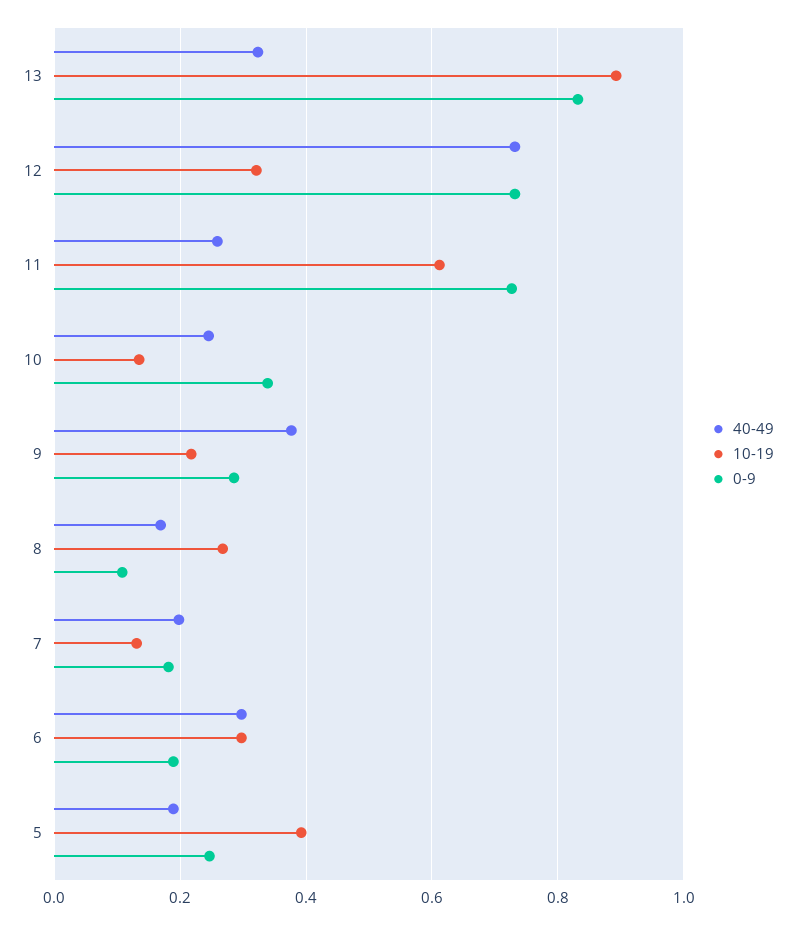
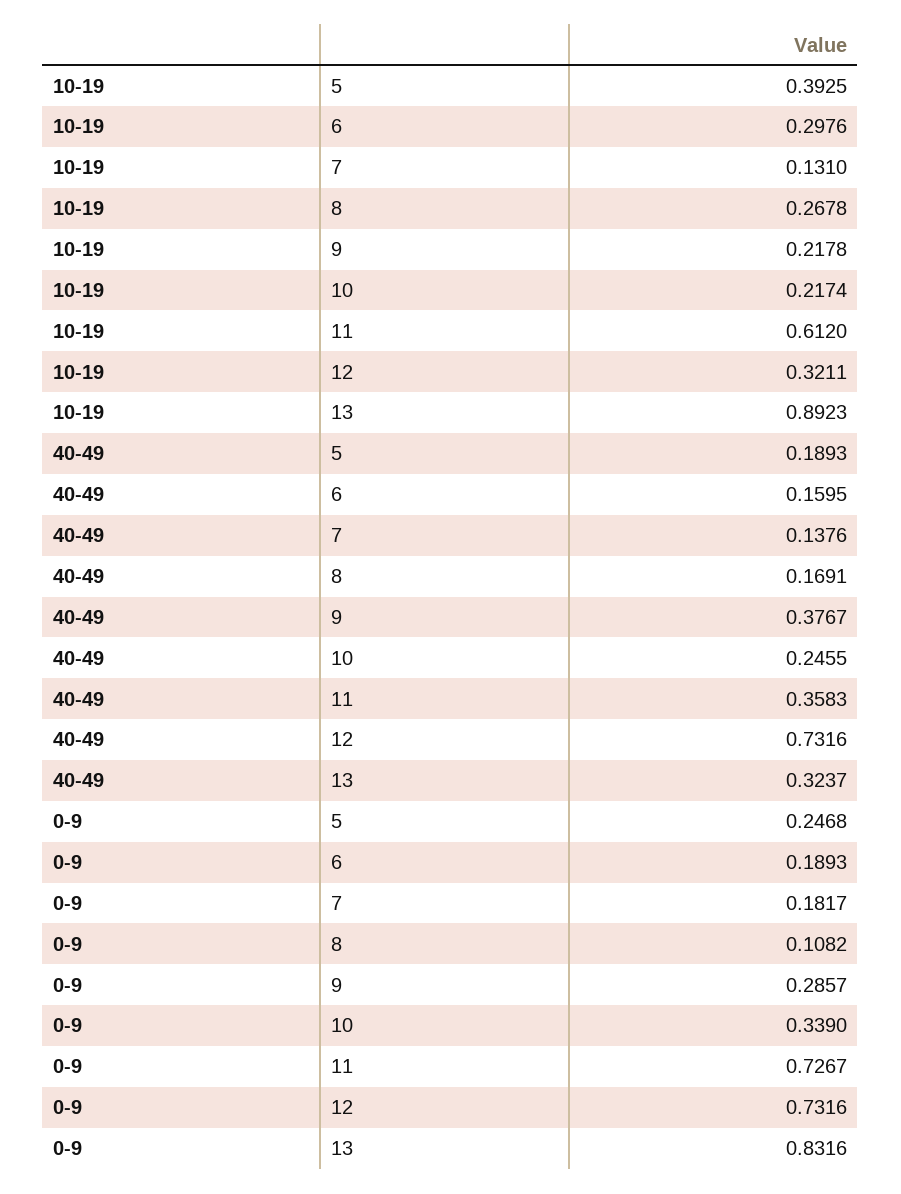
40-49, 11: 0.26 -> 0.3583
10-19, 10: 0.14 -> 0.2174
40-49, 7: 0.2 -> 0.1376
40-49, 6: 0.3 -> 0.1595

